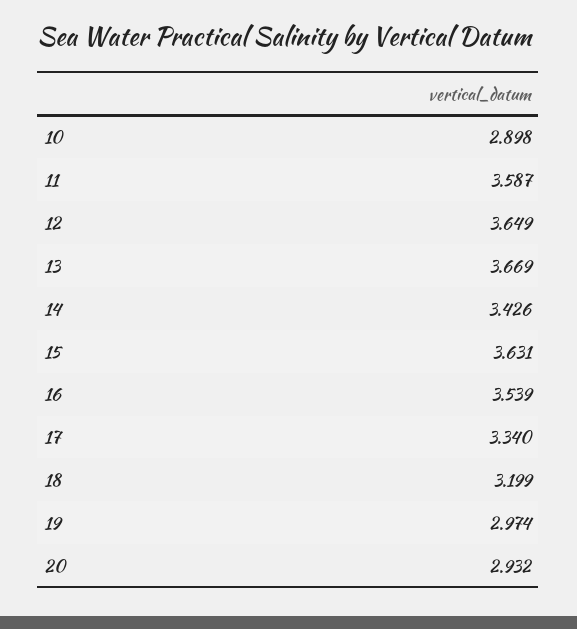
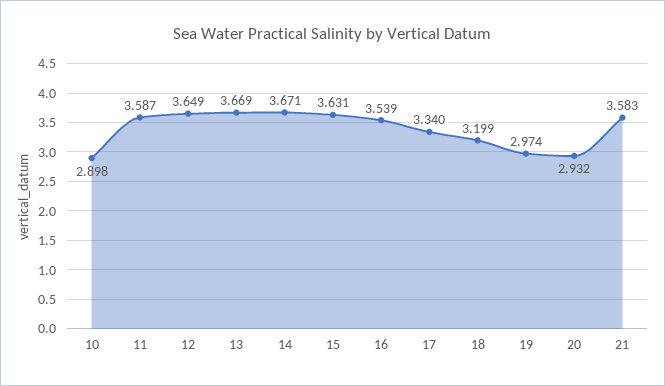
14: 3.426 -> 3.671
21: none -> 3.583

